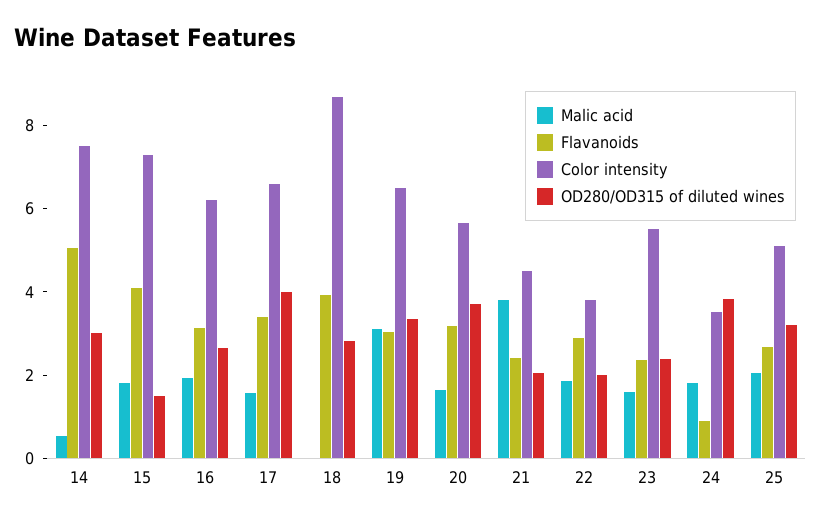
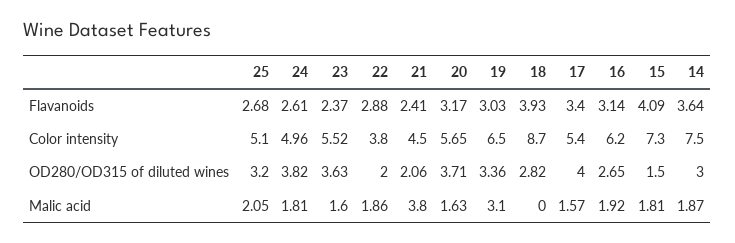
Malic acid, 14: 0.5 -> 1.87
Flavanoids, 14: 5 -> 3.64
Color intensity, 17: 6.5 -> 5.4
OD280/OD315 of diluted wines, 23: 2.5 -> 3.63
Flavanoids, 24: 1 -> 2.61
Color intensity, 24: 3.5 -> 4.96

